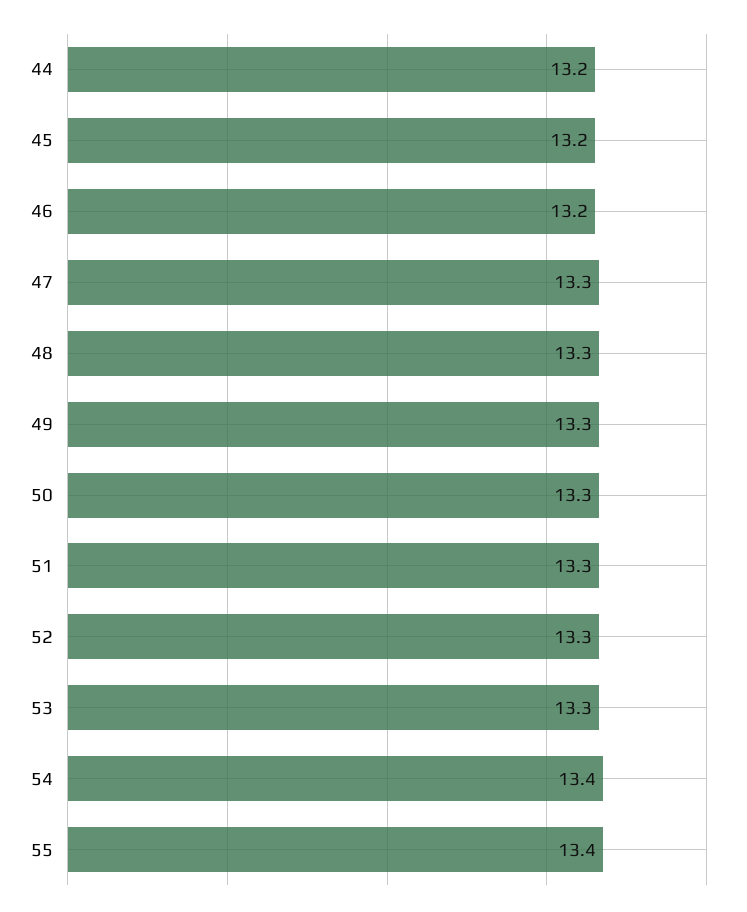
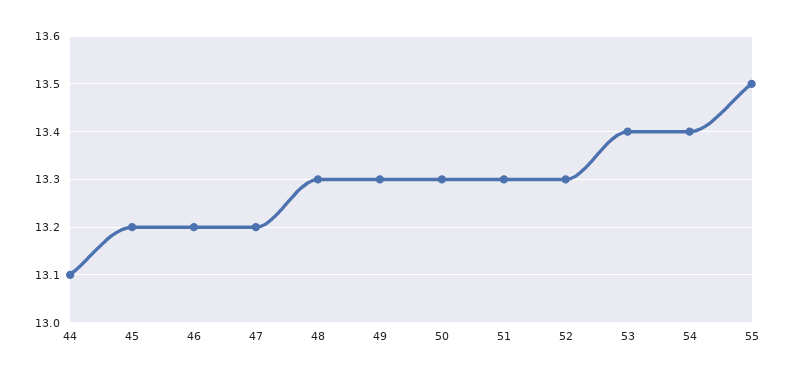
44: 13.2 -> 13.1
47: 13.3 -> 13.2
53: 13.3 -> 13.4
55: 13.4 -> 13.5

